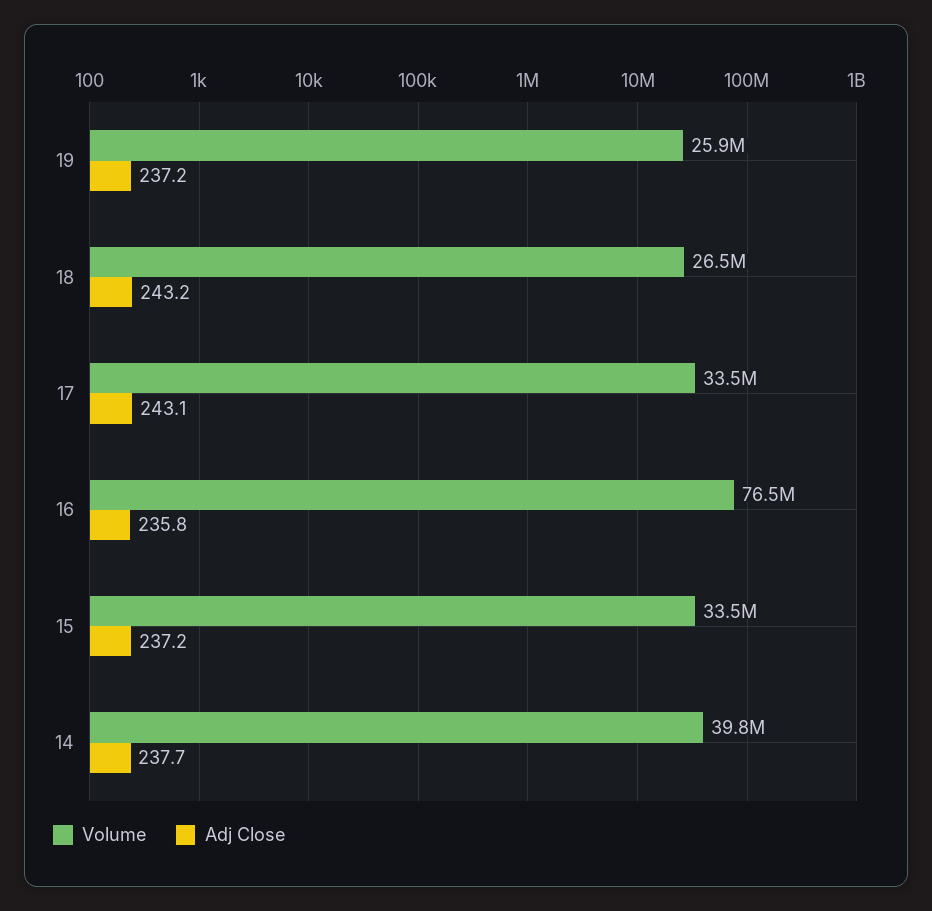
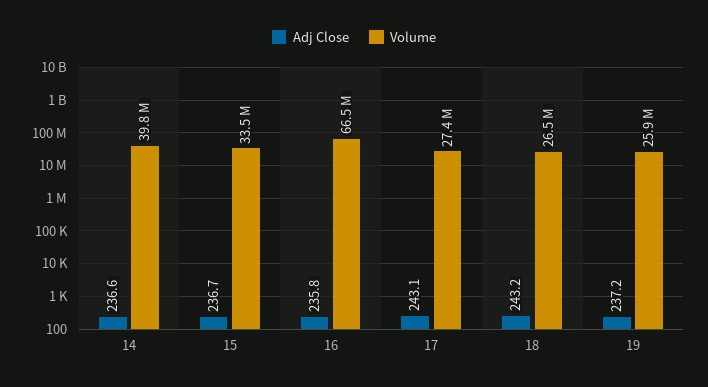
Volume, 17: 33500000 -> 27400000
Volume, 16: 76500000 -> 66500000
Adj Close, 15: 237.2 -> 236.7
Adj Close, 14: 237.7 -> 236.6

